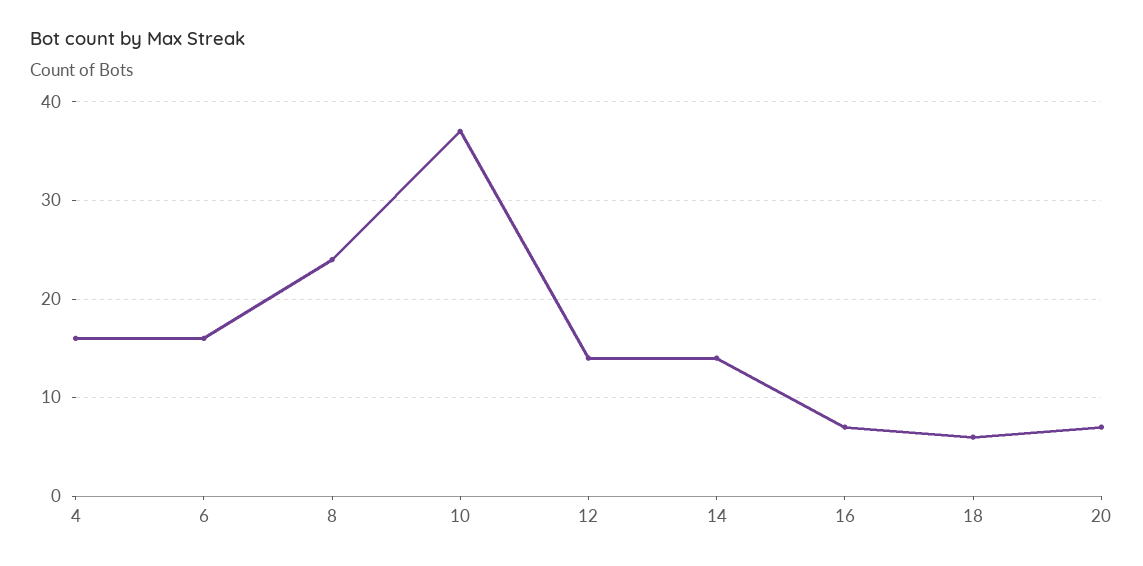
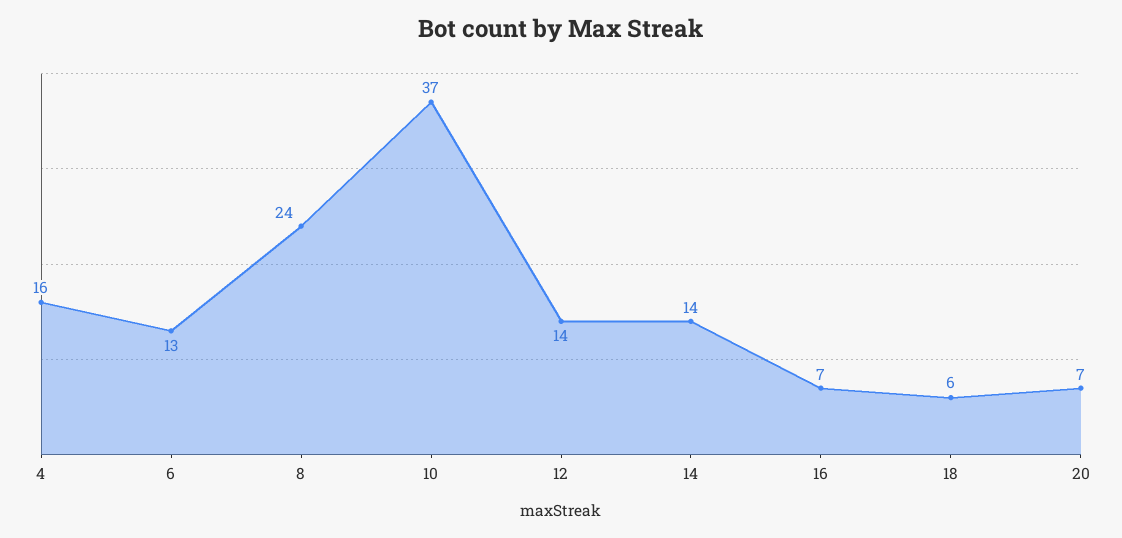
6: 16 -> 13

